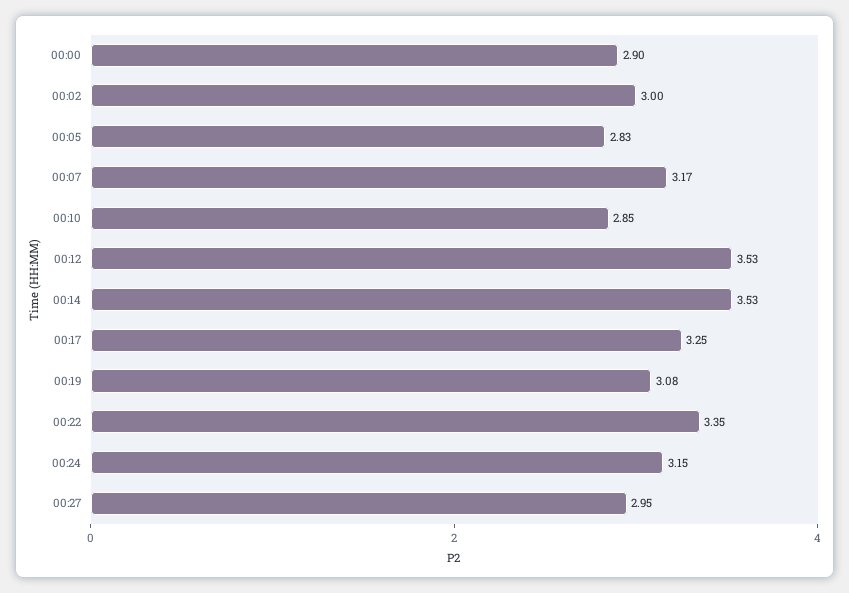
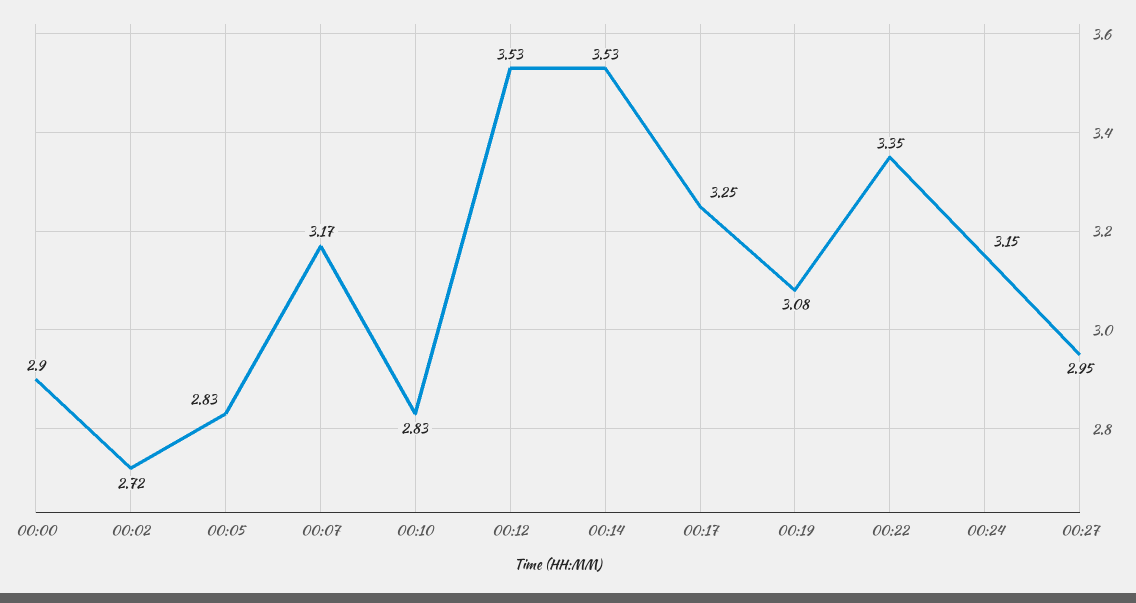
00:02: 3 -> 2.72
00:10: 2.85 -> 2.83

